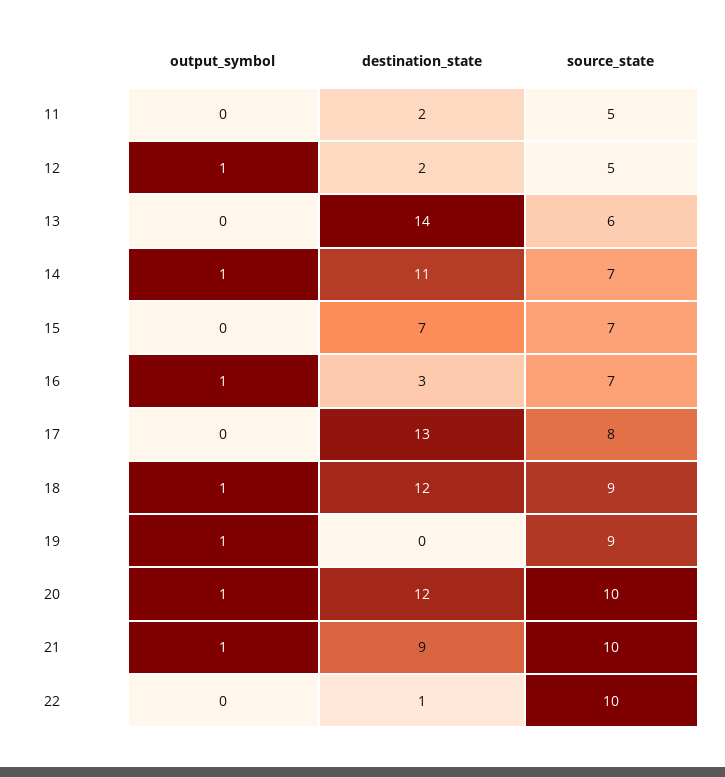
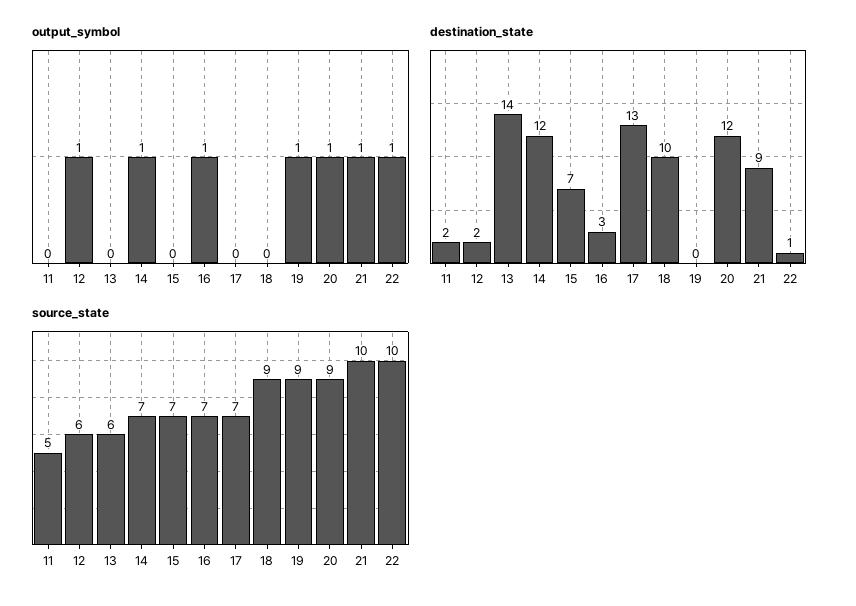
source_state, 12: 5 -> 6
destination_state, 14: 11 -> 12
source_state, 17: 8 -> 7
output_symbol, 18: 1 -> 0
destination_state, 18: 12 -> 10
source_state, 20: 10 -> 9
output_symbol, 22: 0 -> 1

